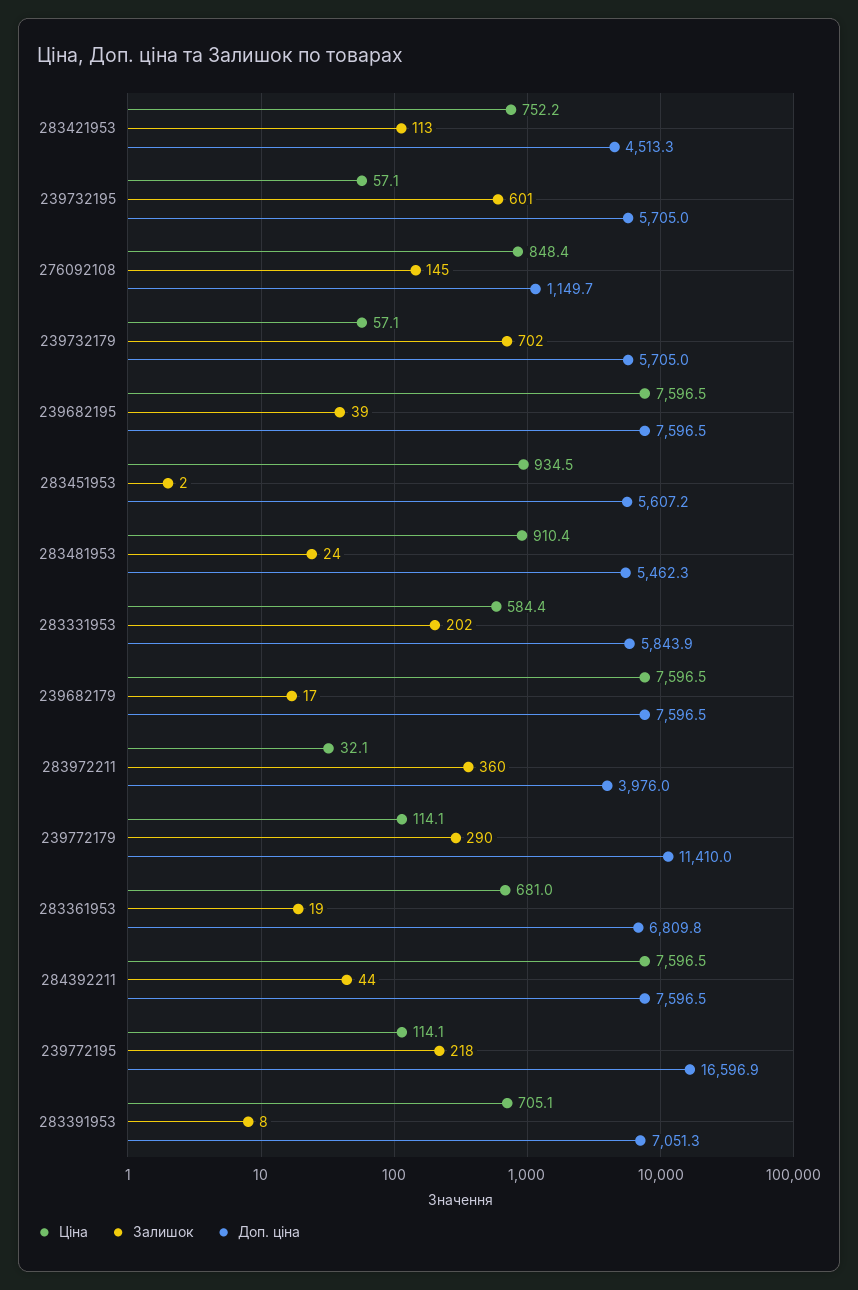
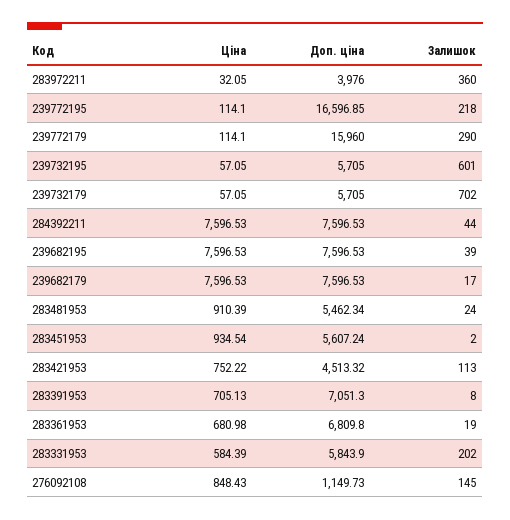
Доп. ціна, 239772179: 11410 -> 15960

